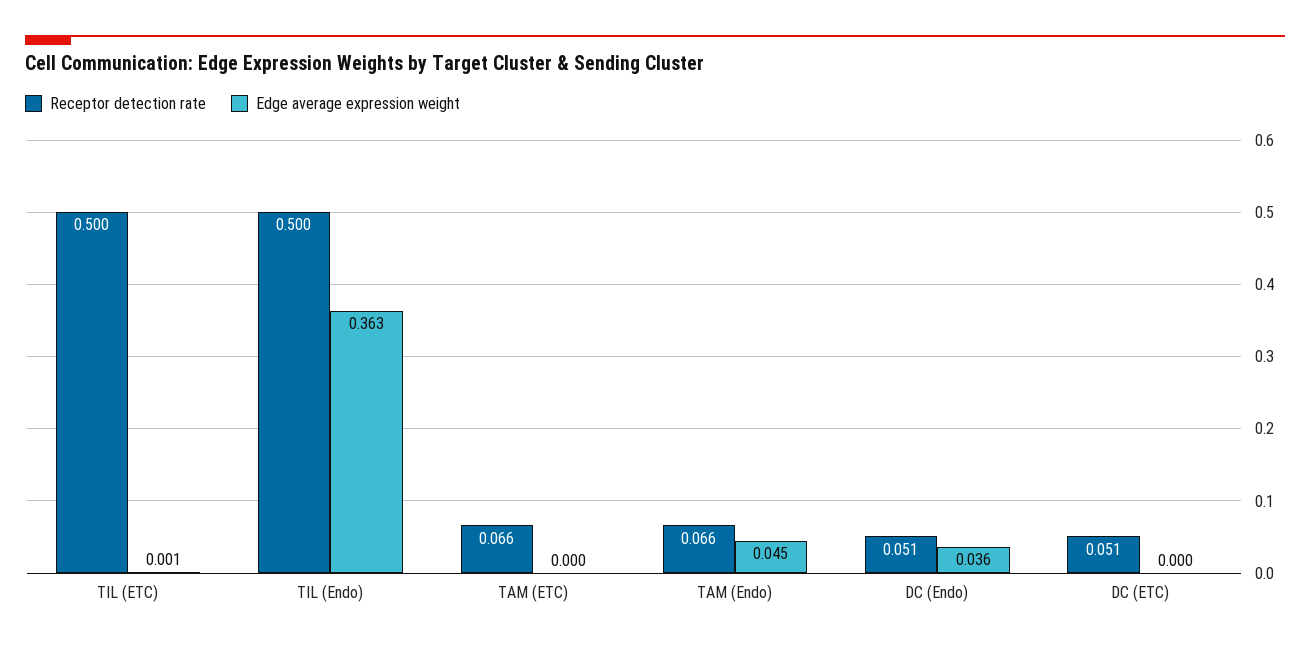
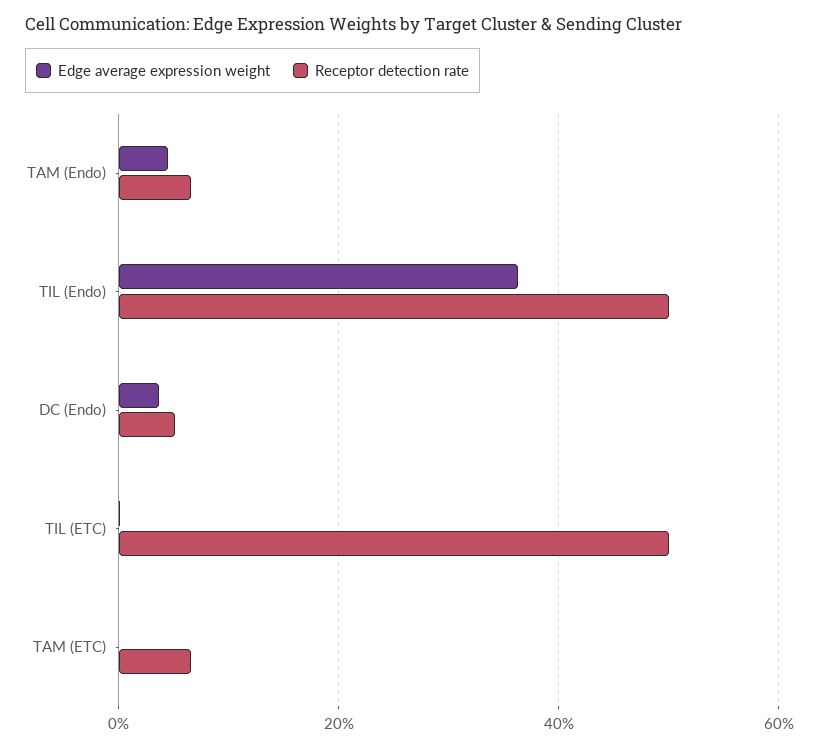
Receptor detection rate, DC (ETC): 0.051 -> none
Edge average expression weight, DC (ETC): 0 -> none

